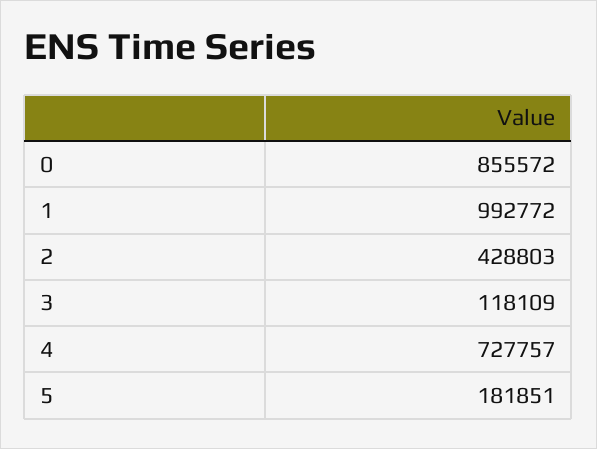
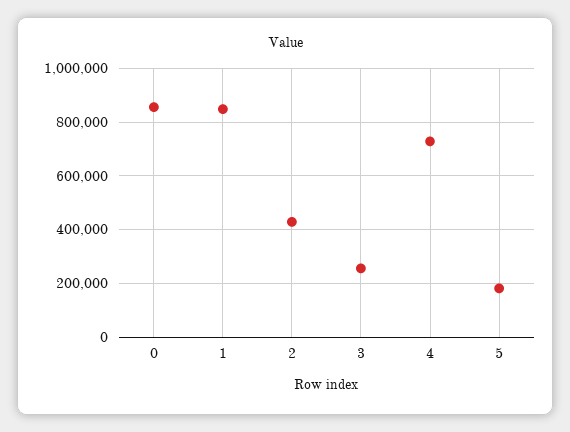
1: 992772 -> 850000
3: 118109 -> 250000

